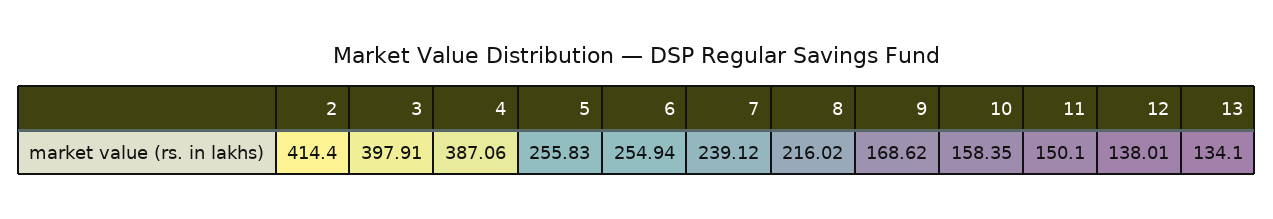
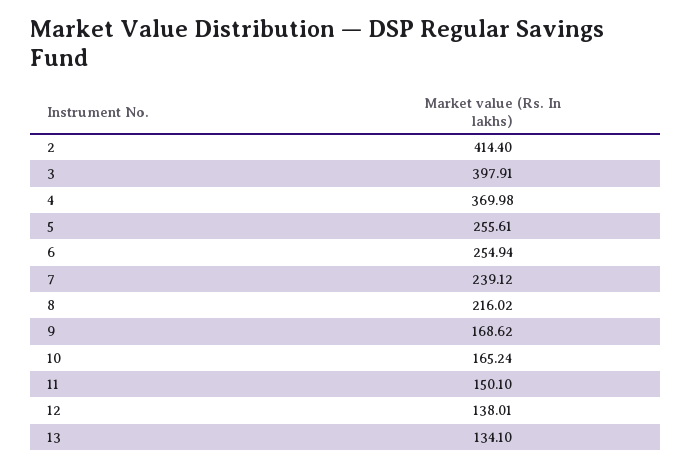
4: 387.06 -> 369.98
5: 255.83 -> 255.61
10: 158.35 -> 165.24

